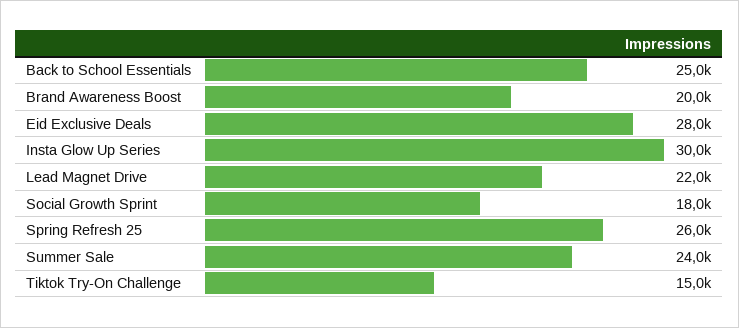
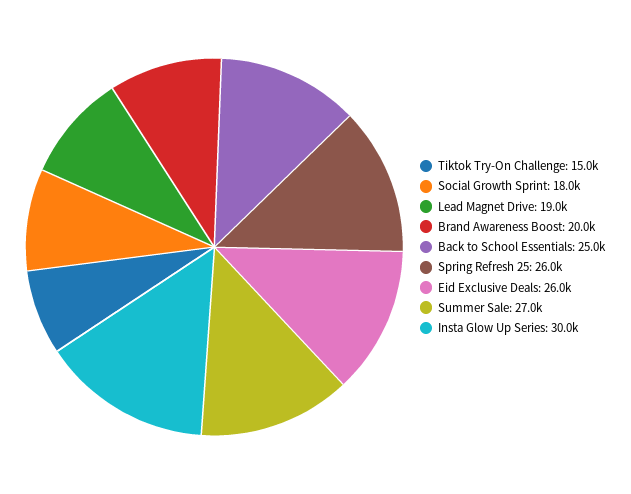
Eid Exclusive Deals: 28000 -> 26000
Lead Magnet Drive: 22000 -> 19000
Summer Sale: 24000 -> 27000

